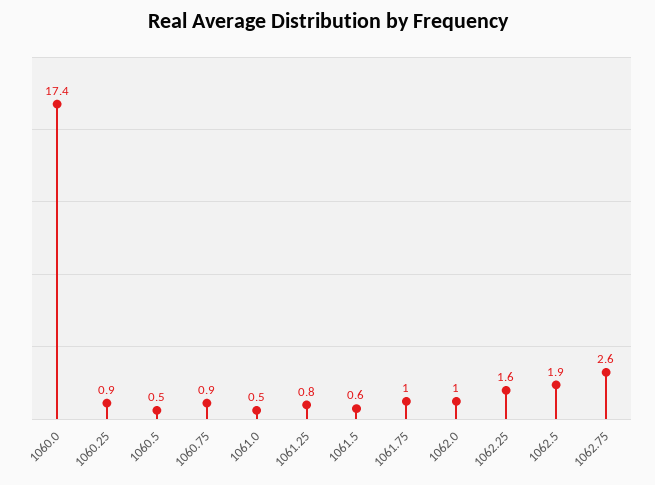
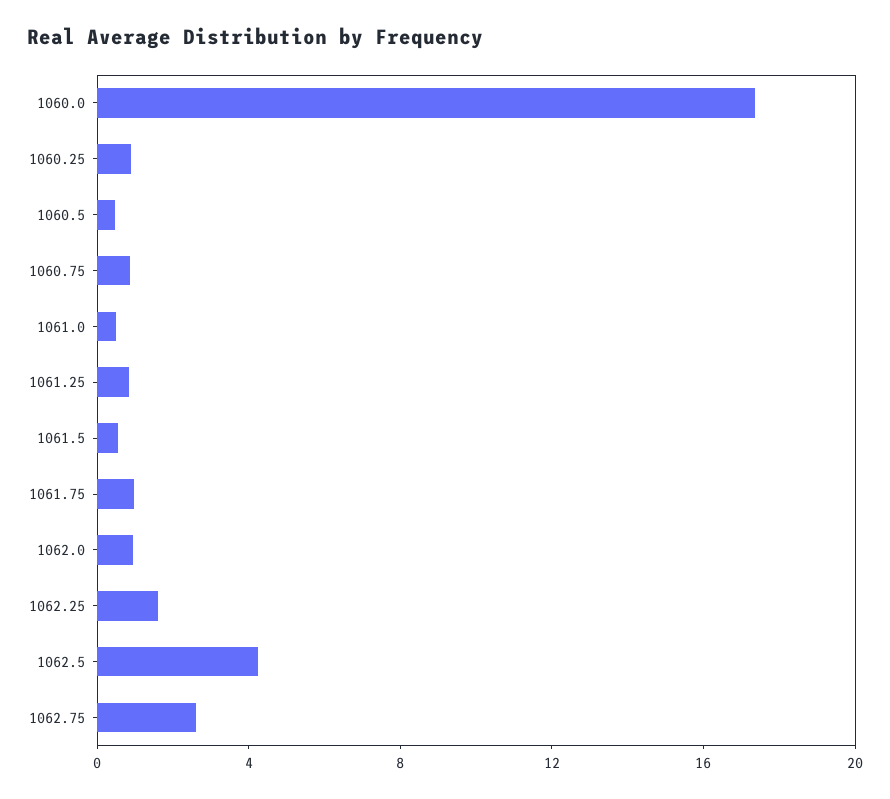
1062.5: 1.9 -> 4

